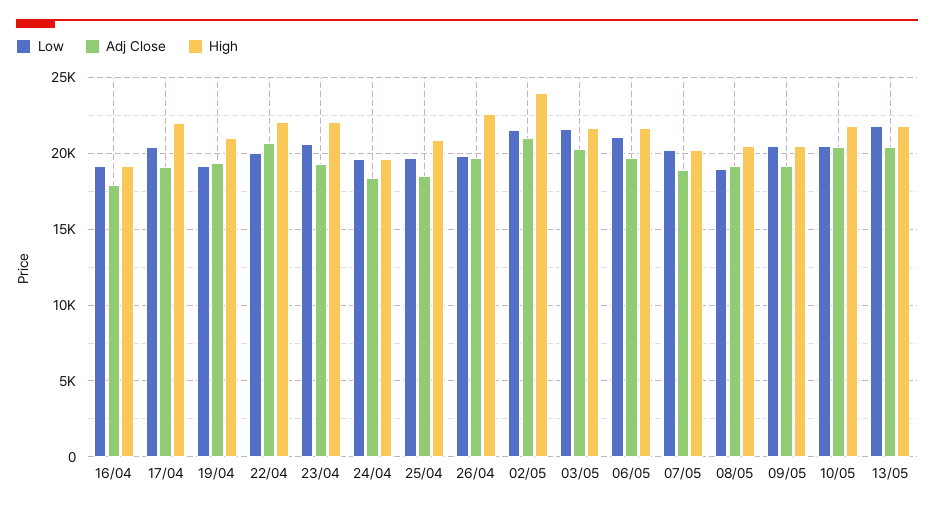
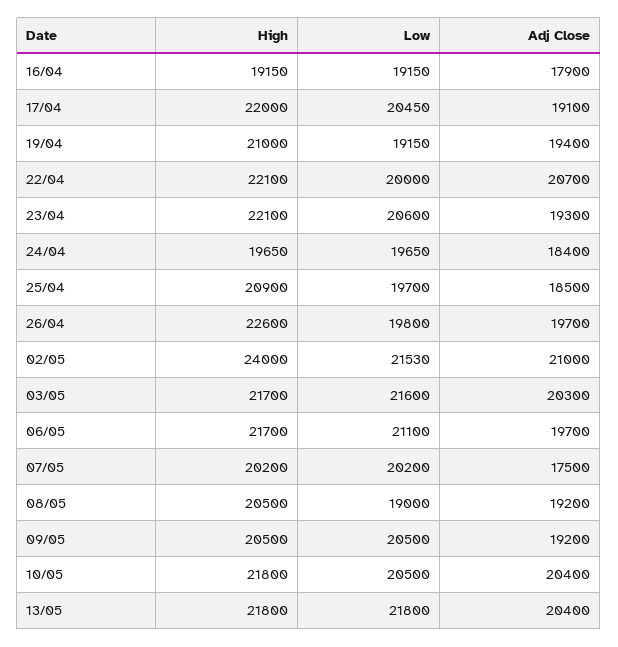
Adj Close, 07/05: 19000 -> 17500

